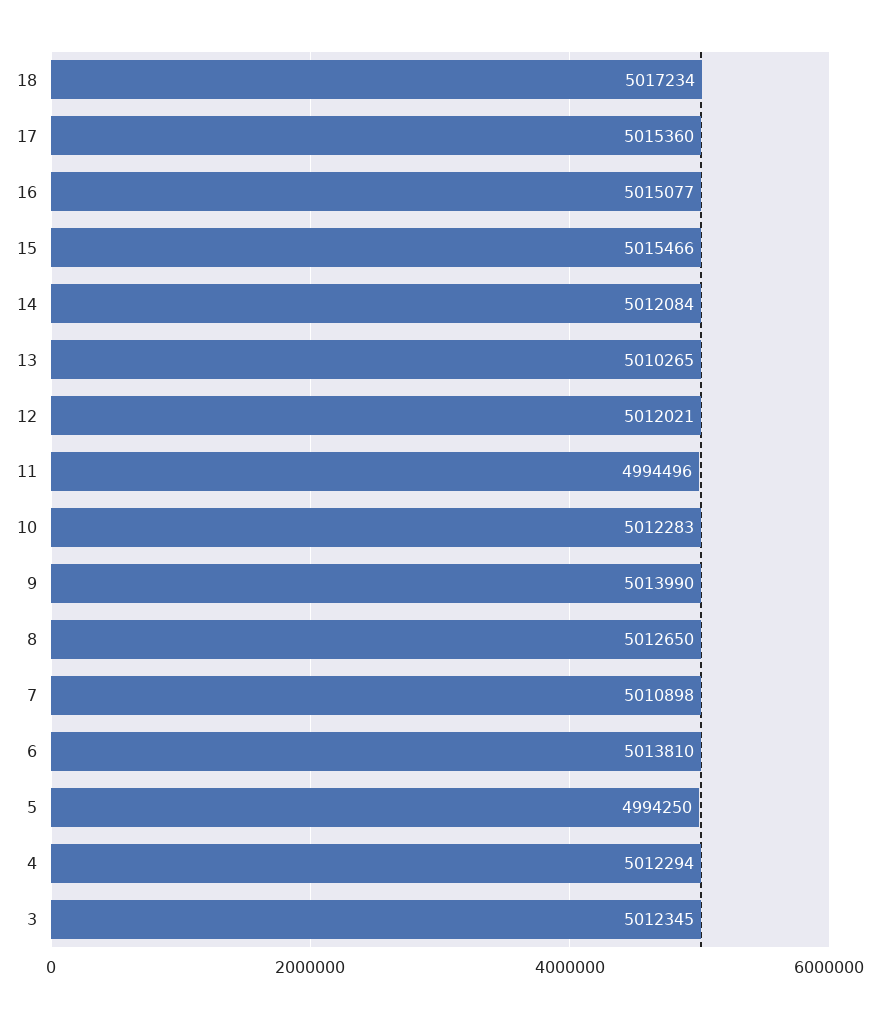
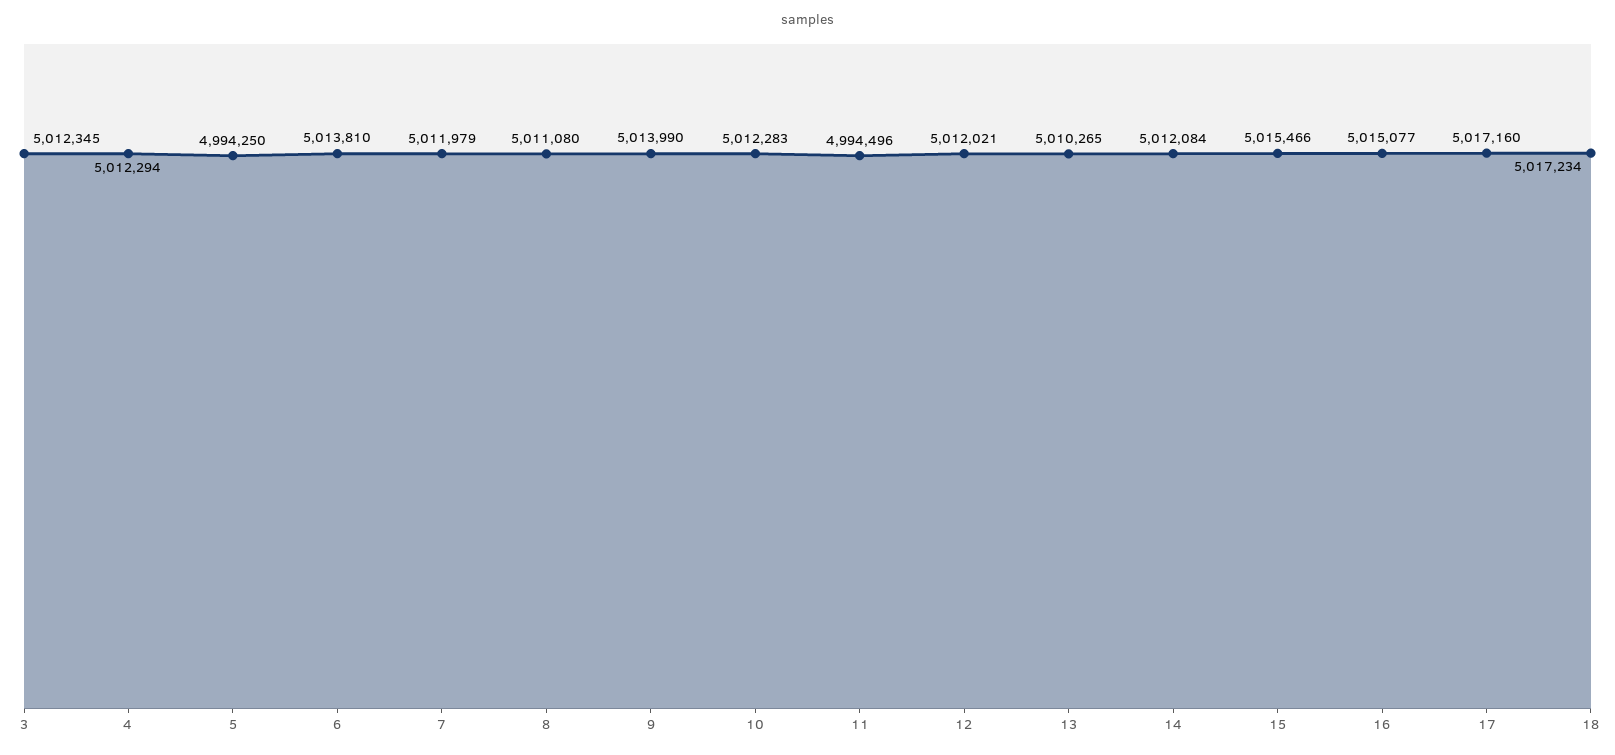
17: 5015360 -> 5017160
8: 5012650 -> 5011080
7: 5010898 -> 5011979

